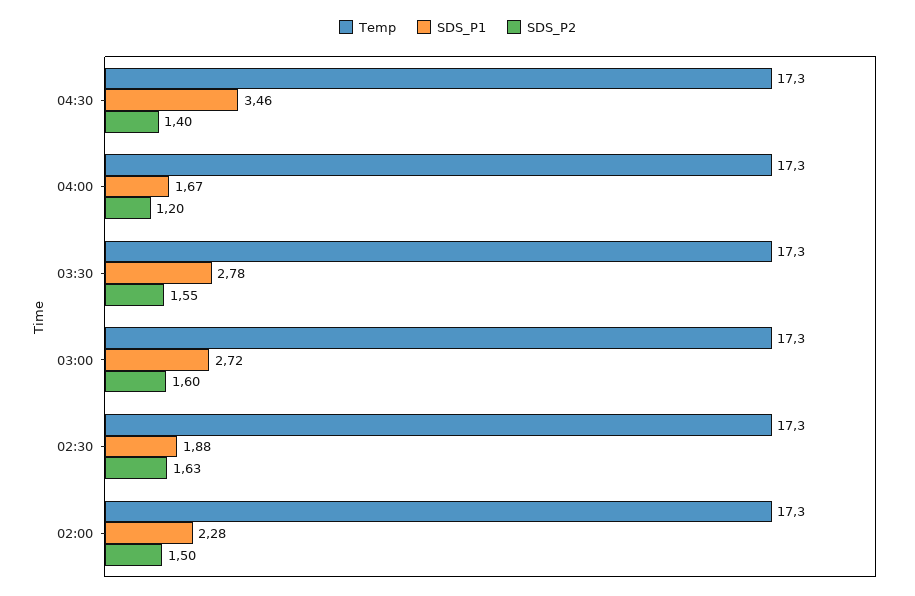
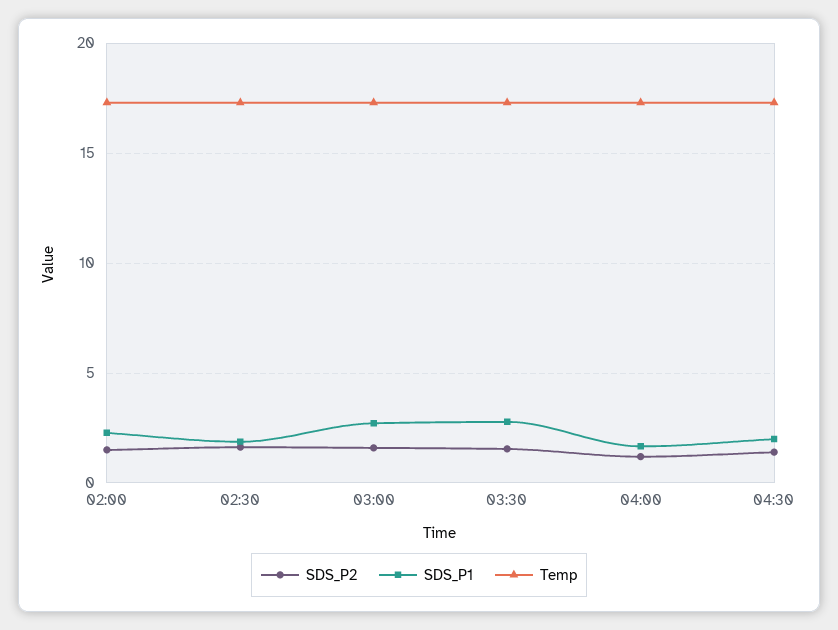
SDS_P1, 04:30: 3.46 -> 2

